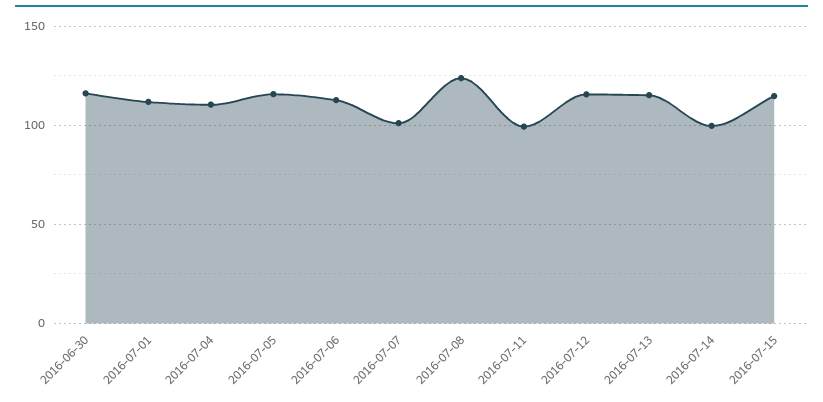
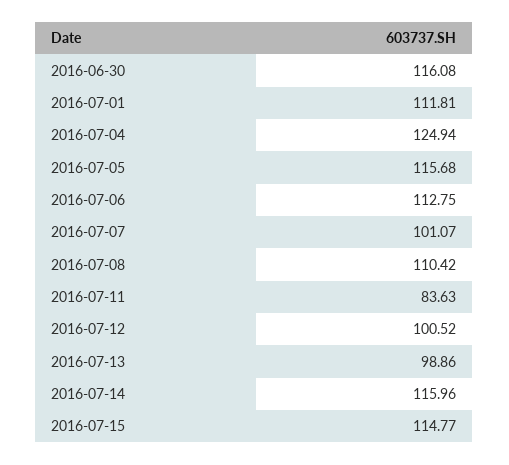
2016-07-04: 110 -> 124.94
2016-07-08: 125 -> 110.42
2016-07-11: 100 -> 83.63
2016-07-12: 115 -> 100.52
2016-07-13: 115 -> 98.86
2016-07-14: 100 -> 115.96

